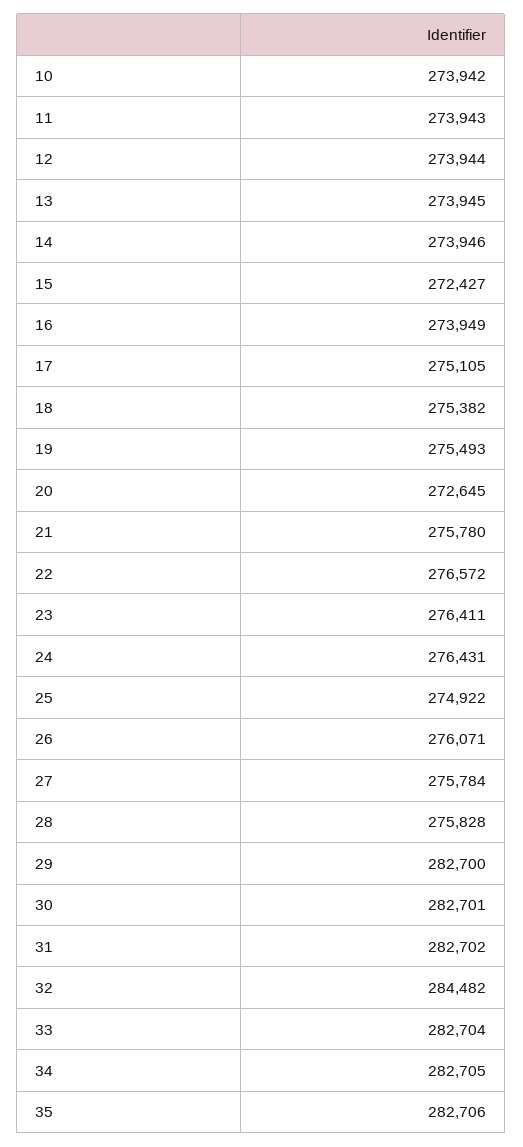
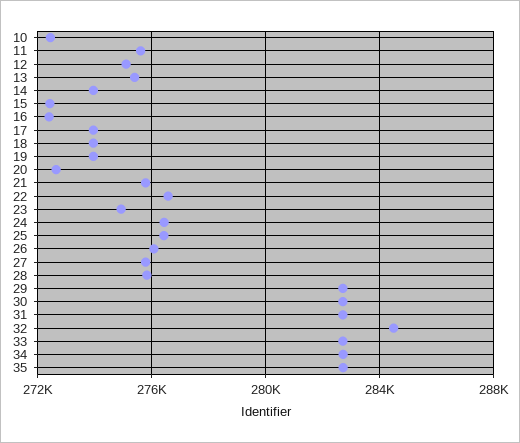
10: 273942 -> 272500
11: 273943 -> 275500
12: 273944 -> 275000
13: 273945 -> 275500
16: 273949 -> 272500
17: 275105 -> 274000
18: 275382 -> 274000
19: 275493 -> 274000
23: 276411 -> 275000
25: 274922 -> 276500

